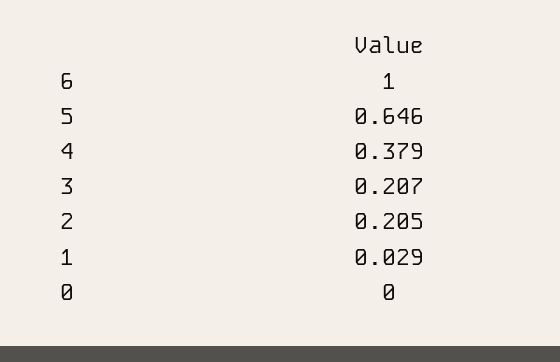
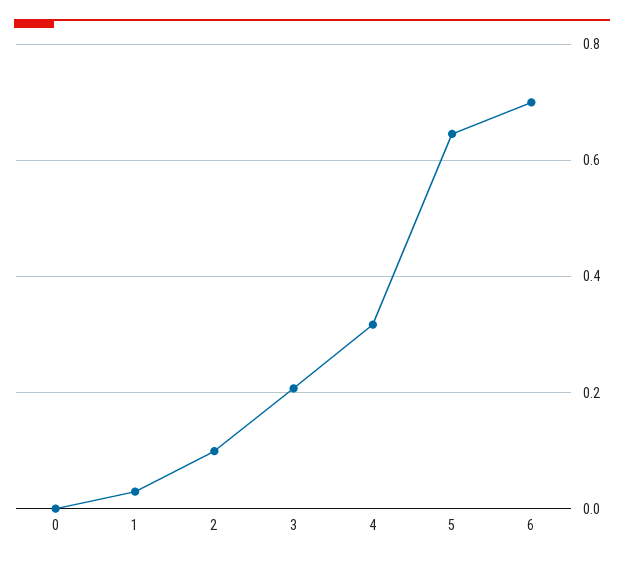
6: 1 -> 0.7
4: 0.379 -> 0.32
2: 0.205 -> 0.1

